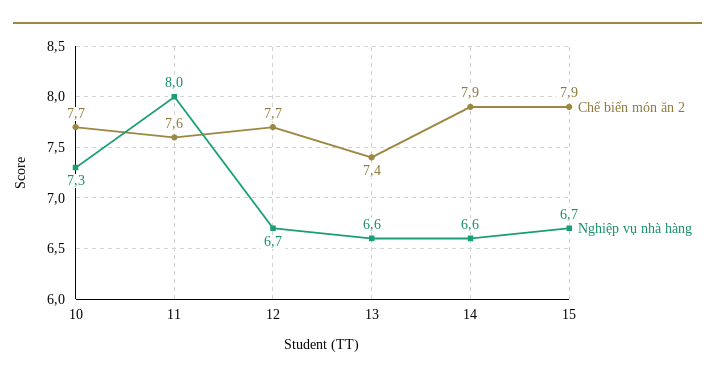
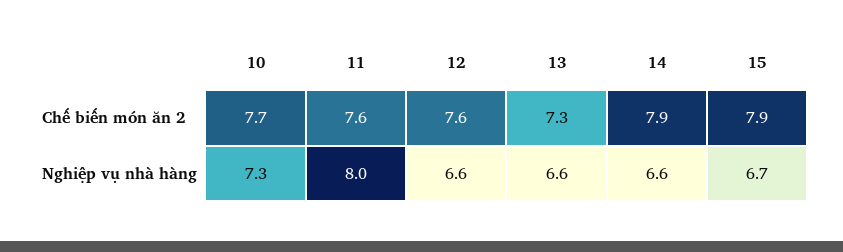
Chế biến món ăn 2, 12: 7.7 -> 7.6
Nghiệp vụ nhà hàng, 12: 6.7 -> 6.6
Chế biến món ăn 2, 13: 7.4 -> 7.3

